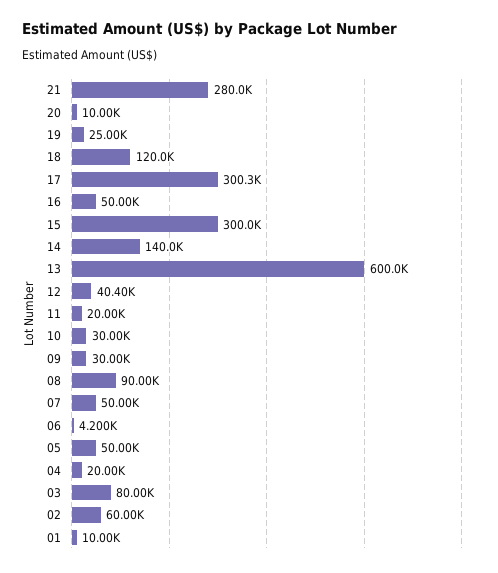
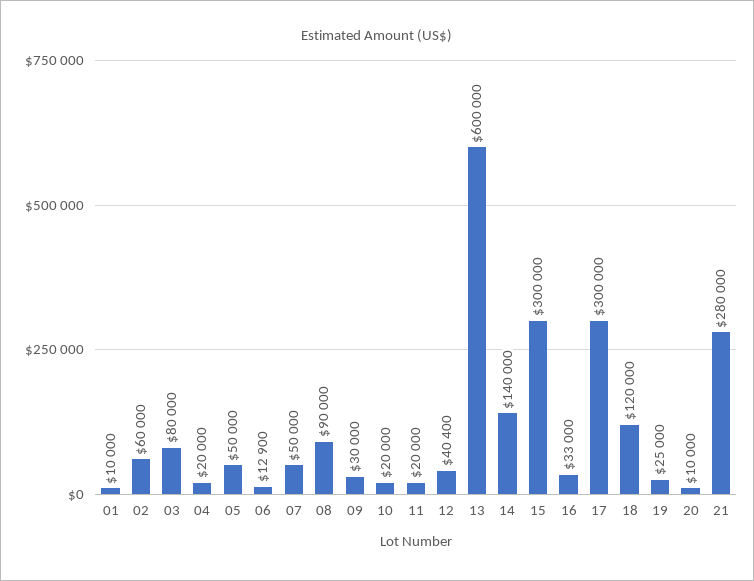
17: 300300 -> 300000
16: 50000 -> 33000
10: 30000 -> 20000
06: 4200 -> 12900

